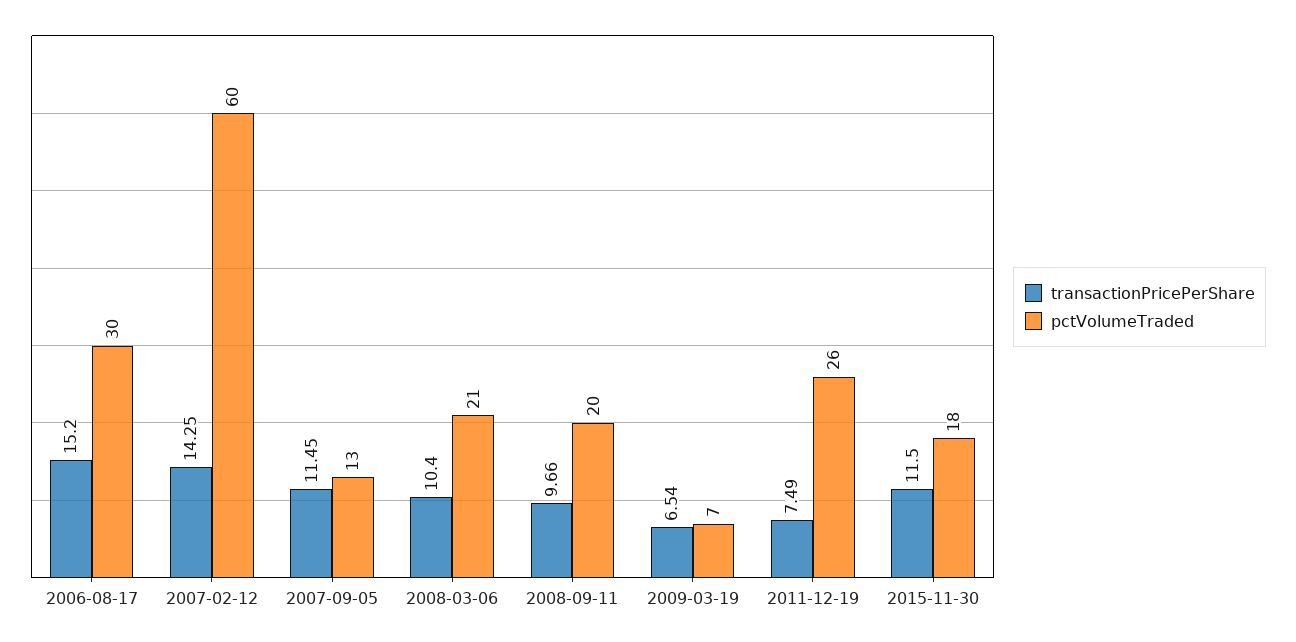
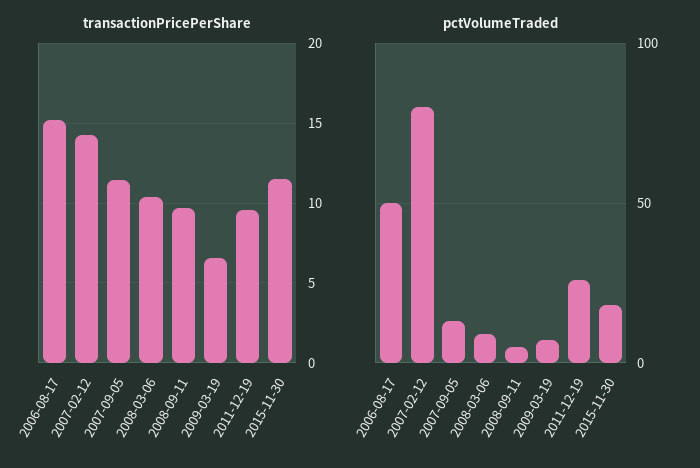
pctVolumeTraded, 2006-08-17: 30 -> 50
pctVolumeTraded, 2007-02-12: 60 -> 80
pctVolumeTraded, 2008-03-06: 21 -> 10
pctVolumeTraded, 2008-09-11: 20 -> 5
transactionPricePerShare, 2011-12-19: 7.49 -> 9.5

